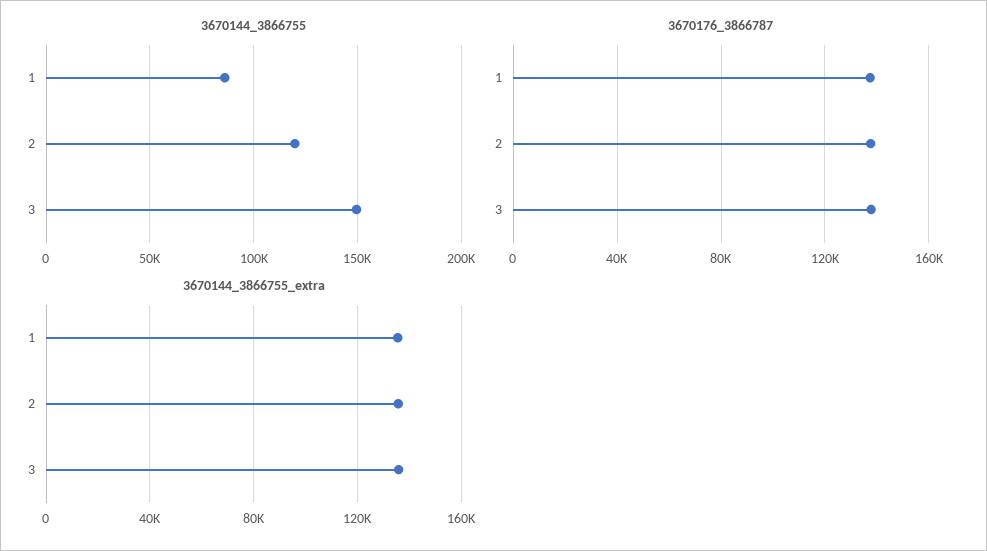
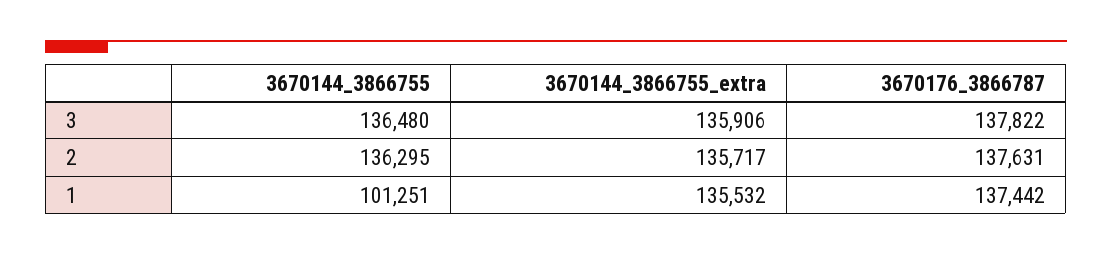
3670144_3866755, 1: 85000 -> 101251
3670144_3866755, 2: 120000 -> 136295
3670144_3866755, 3: 150000 -> 136480

